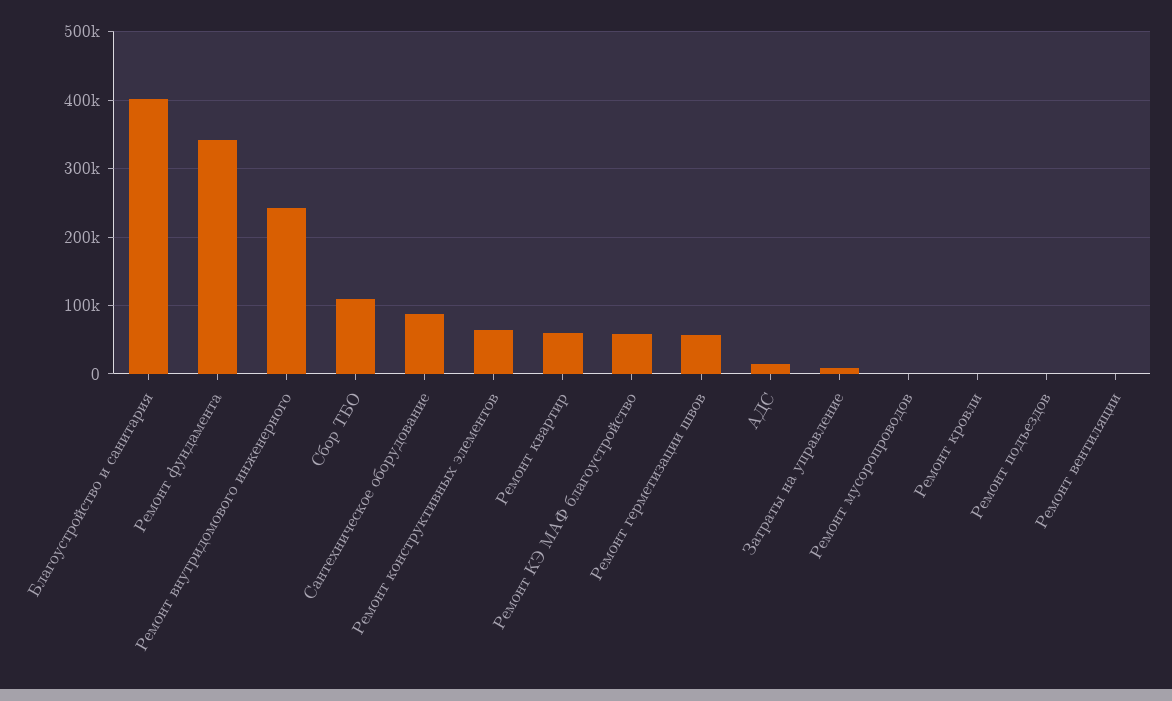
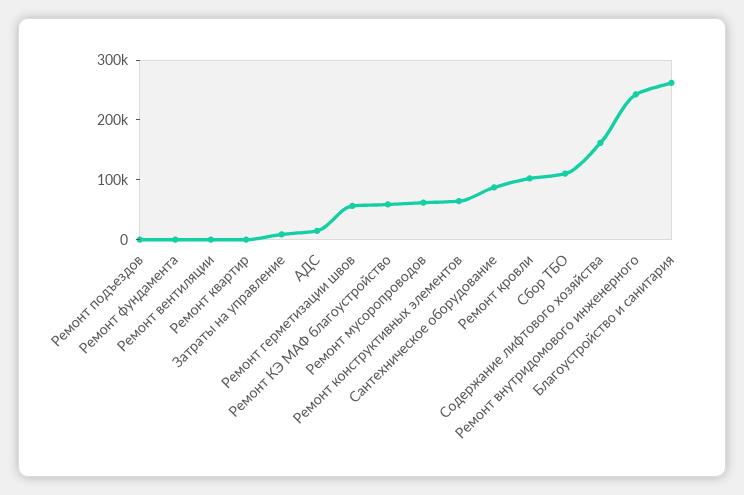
Благоустройство и санитария: 400000 -> 260000
Ремонт фундамента: 340000 -> 0
Ремонт квартир: 60000 -> 0
Ремонт мусоропроводов: 0 -> 60000
Ремонт кровли: 0 -> 100000
Содержание лифтового хозяйства: none -> 160000

